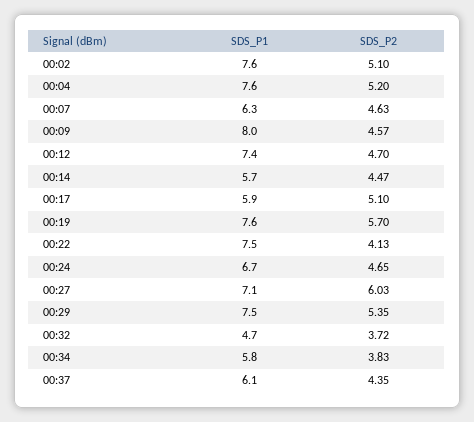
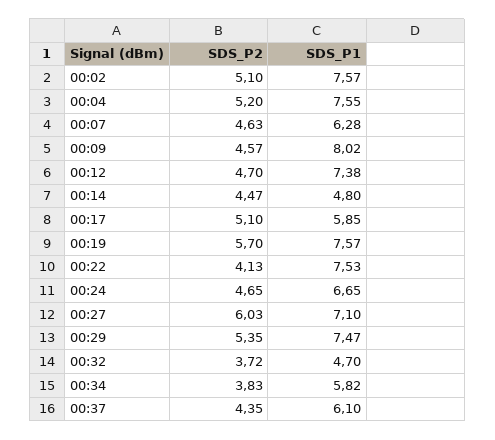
SDS_P1, 00:14: 5.7 -> 4.8

